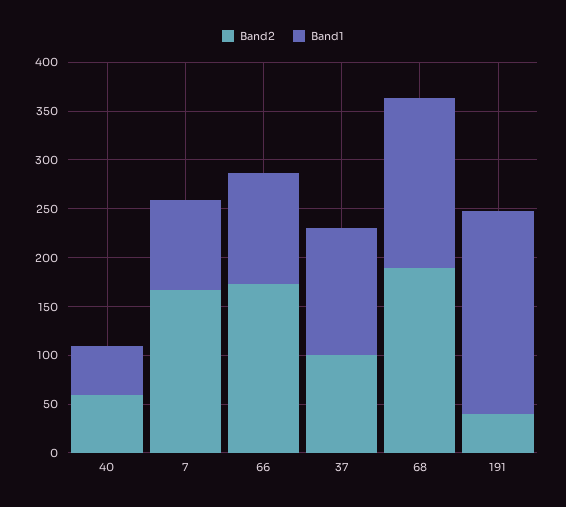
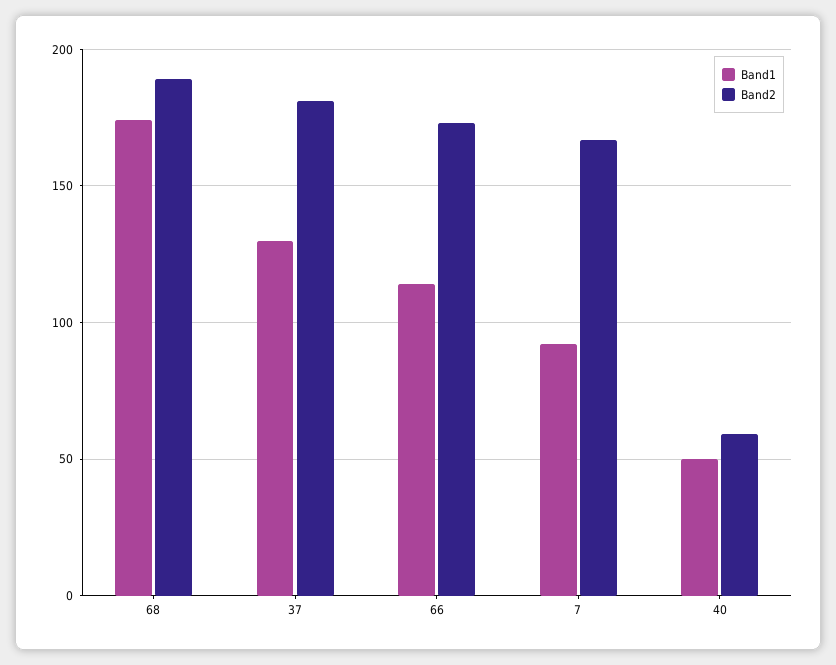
Band2, 37: 100 -> 180
Band2, 191: 40 -> none
Band1, 191: 210 -> none

